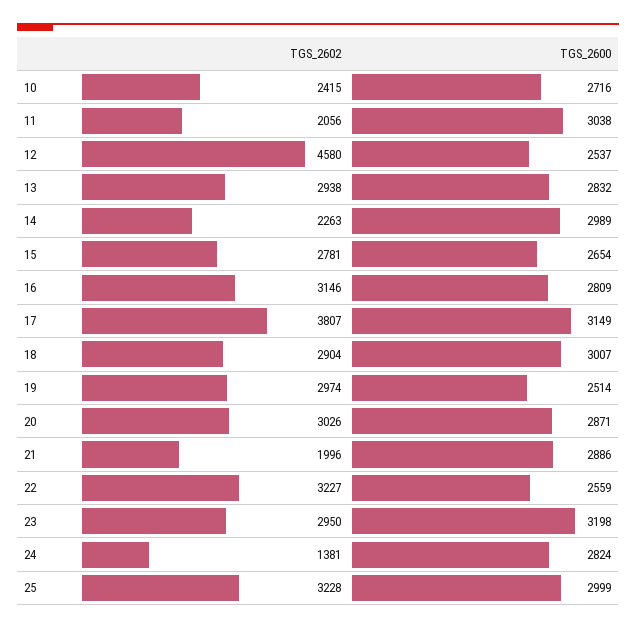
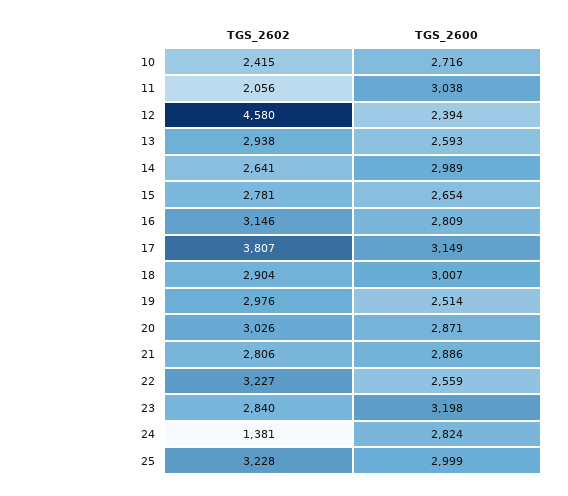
TGS_2600, 12: 2537 -> 2394
TGS_2600, 13: 2832 -> 2593
TGS_2602, 14: 2263 -> 2641
TGS_2602, 19: 2974 -> 2976
TGS_2602, 21: 1996 -> 2806
TGS_2602, 23: 2950 -> 2840

